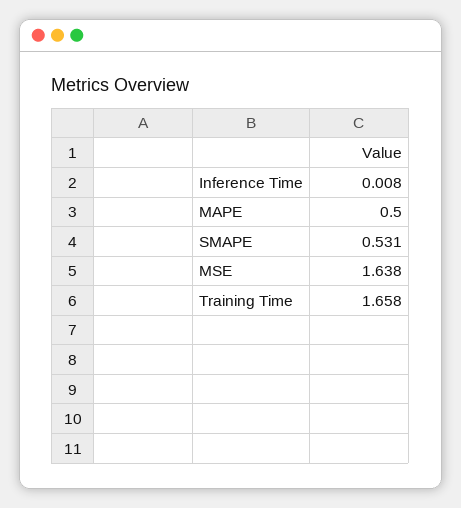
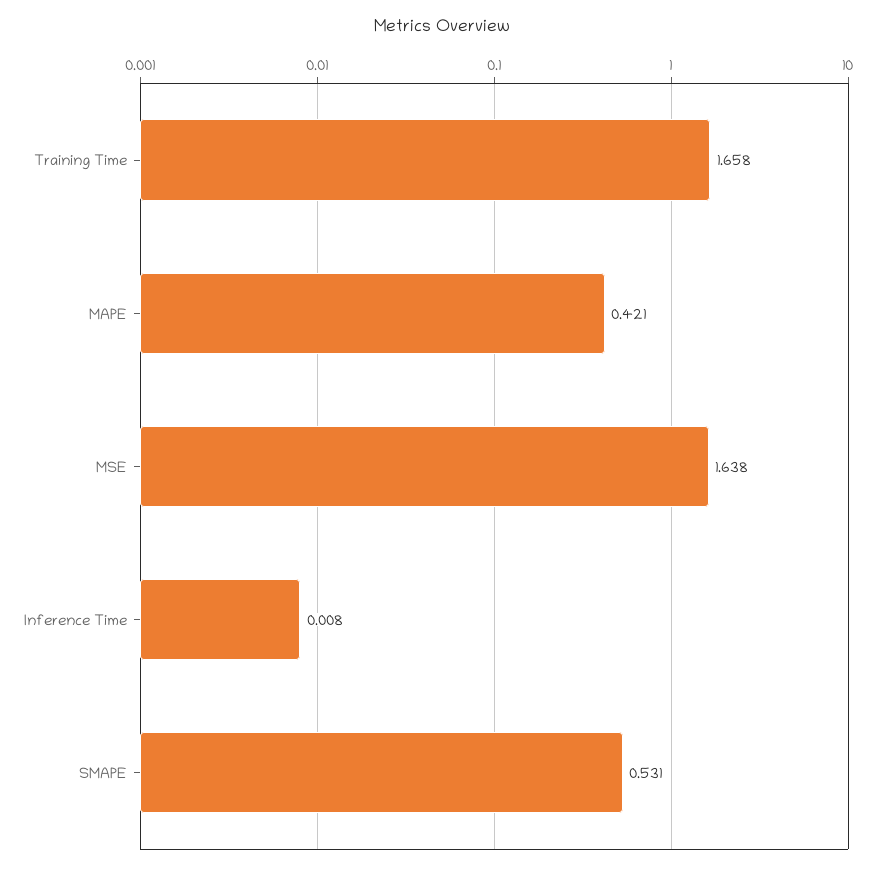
MAPE: 0.5 -> 0.421

